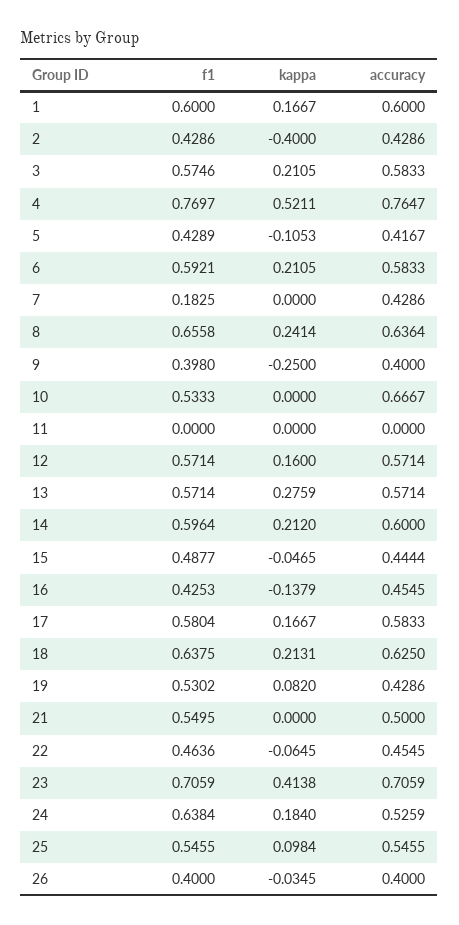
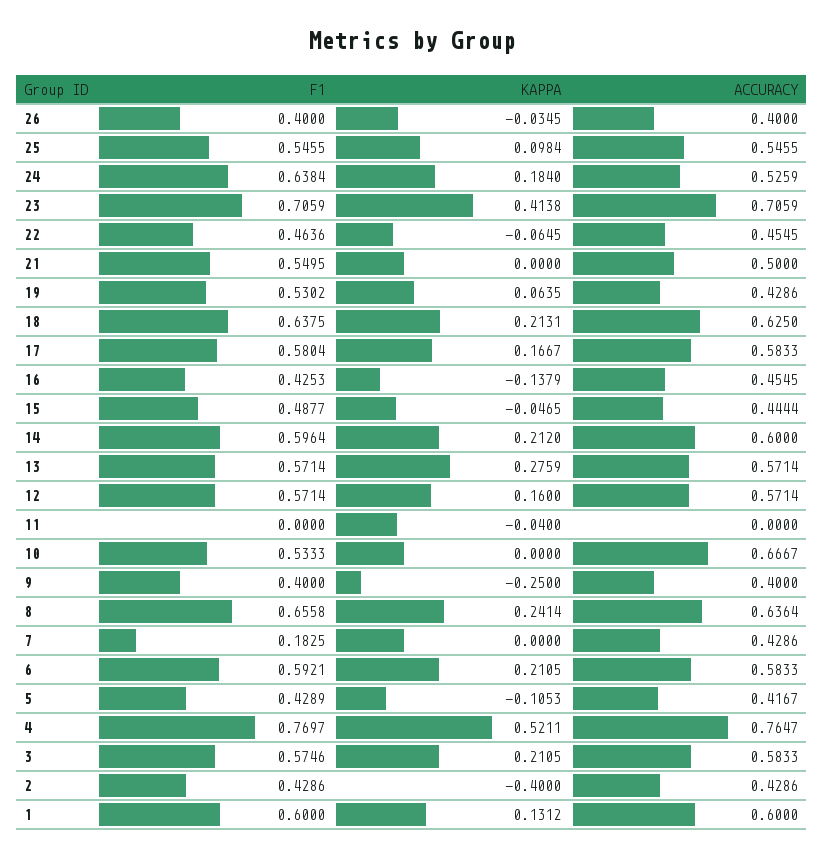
kappa, 1: 0.1667 -> 0.1312
f1, 9: 0.398 -> 0.4
kappa, 11: 0 -> -0.04
kappa, 19: 0.082 -> 0.0635

